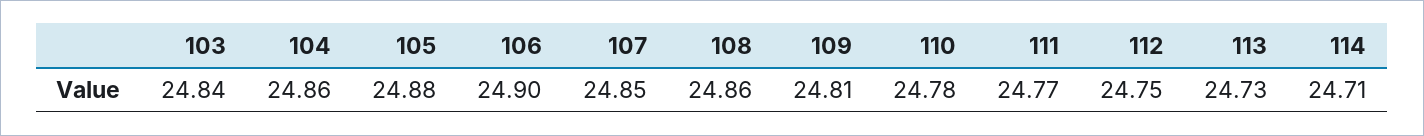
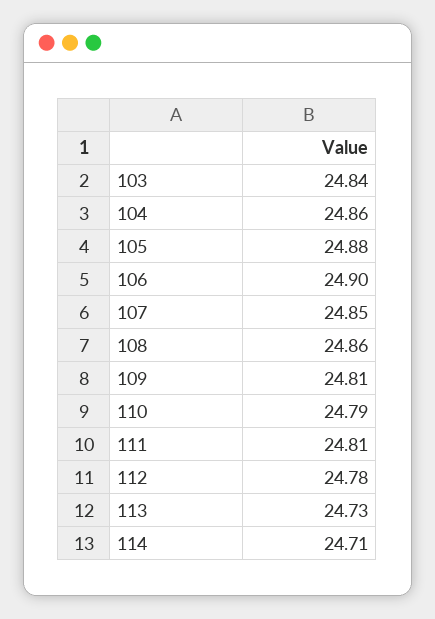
110: 24.78 -> 24.79
111: 24.77 -> 24.81
112: 24.75 -> 24.78

